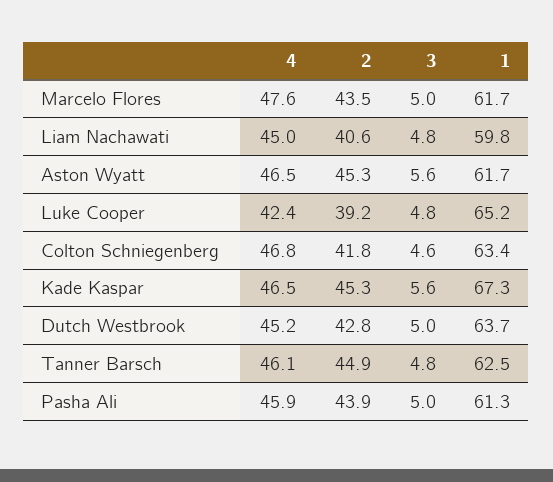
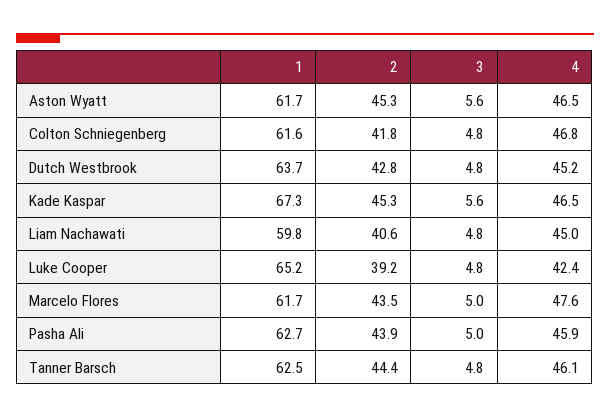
3, Colton Schniegenberg: 4.6 -> 4.8
1, Colton Schniegenberg: 63.4 -> 61.6
3, Dutch Westbrook: 5 -> 4.8
2, Tanner Barsch: 44.9 -> 44.4
1, Pasha Ali: 61.3 -> 62.7

